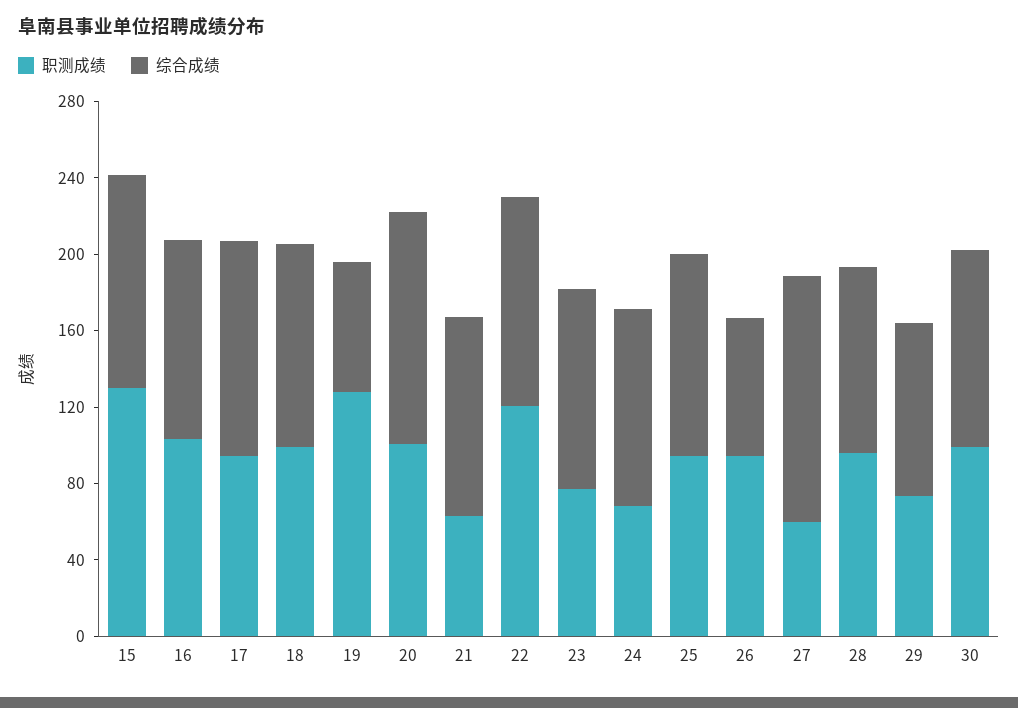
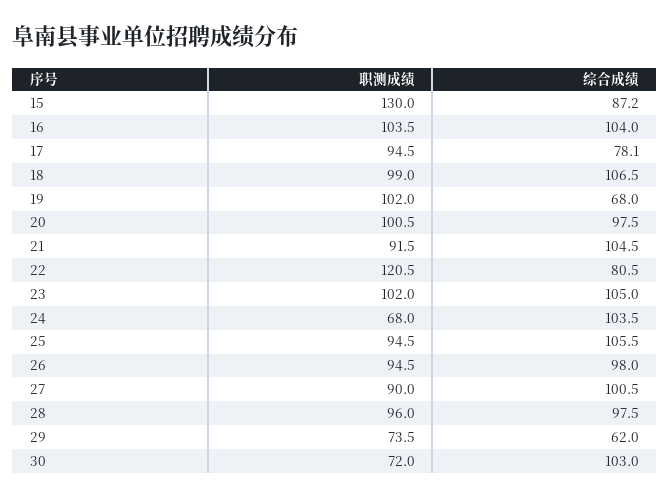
综合成绩, 15: 110 -> 87.2
综合成绩, 17: 110 -> 78.1
职测成绩, 19: 130 -> 102
综合成绩, 20: 120 -> 97.5
职测成绩, 21: 60 -> 91.5
综合成绩, 22: 110 -> 80.5
职测成绩, 23: 80 -> 102
综合成绩, 26: 70 -> 98
职测成绩, 27: 60 -> 90
综合成绩, 27: 130 -> 100.5
综合成绩, 29: 90 -> 62
职测成绩, 30: 100 -> 72

